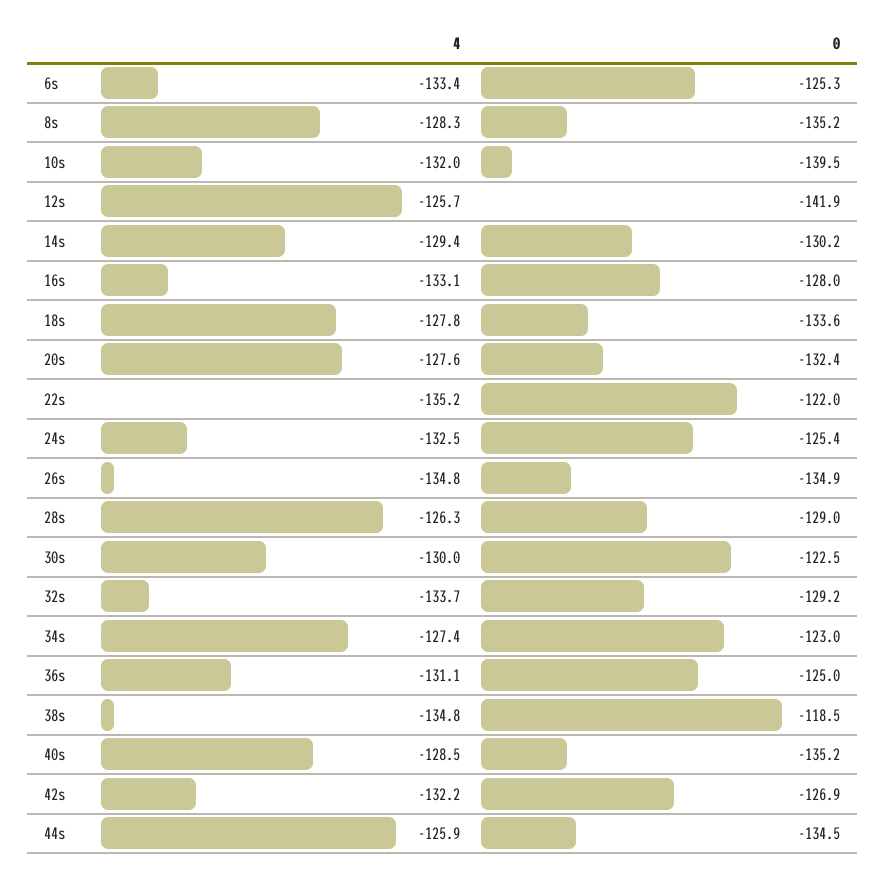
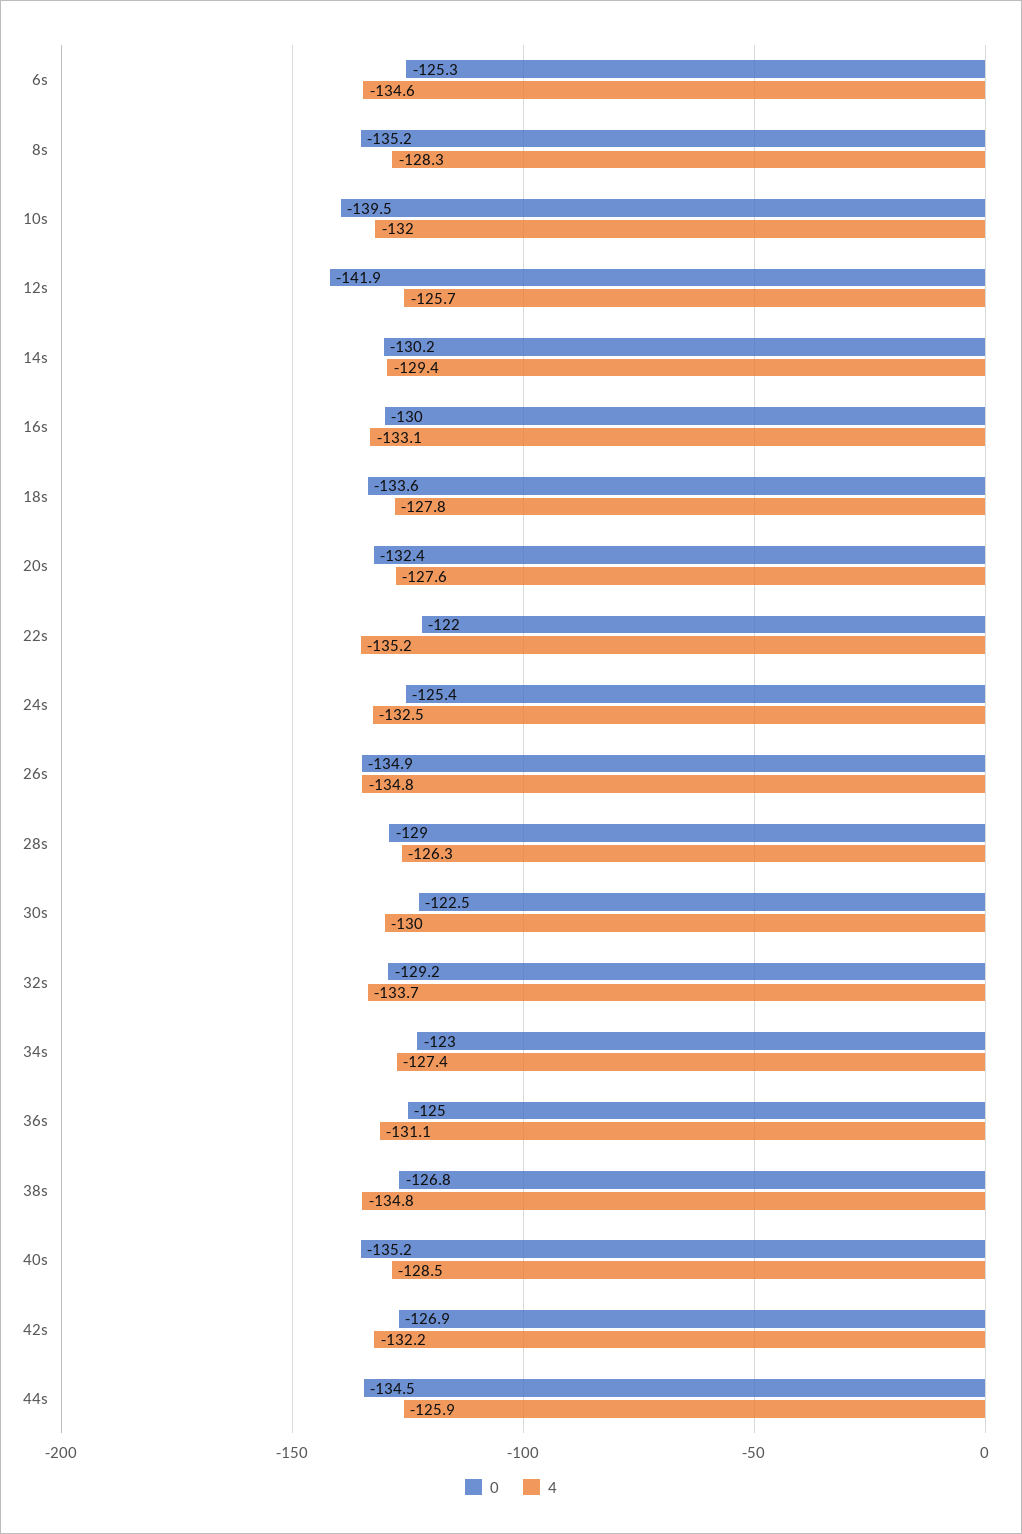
4, 6s: -133.4 -> -134.6
0, 16s: -128 -> -130
0, 38s: -118.5 -> -126.8

